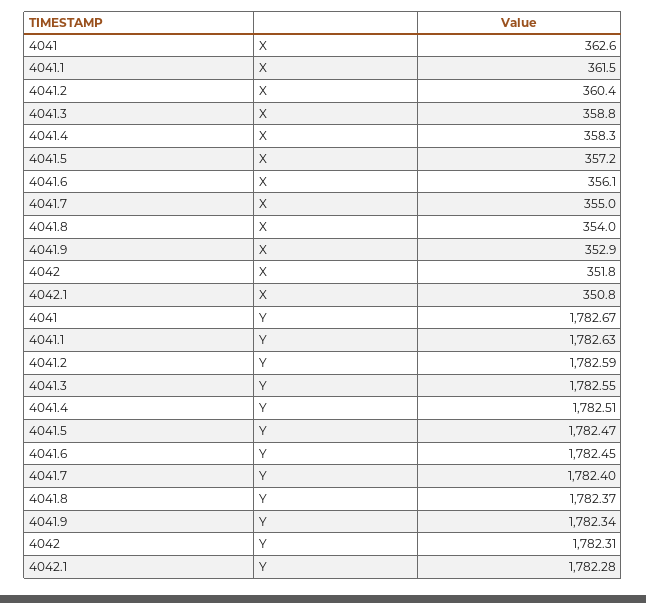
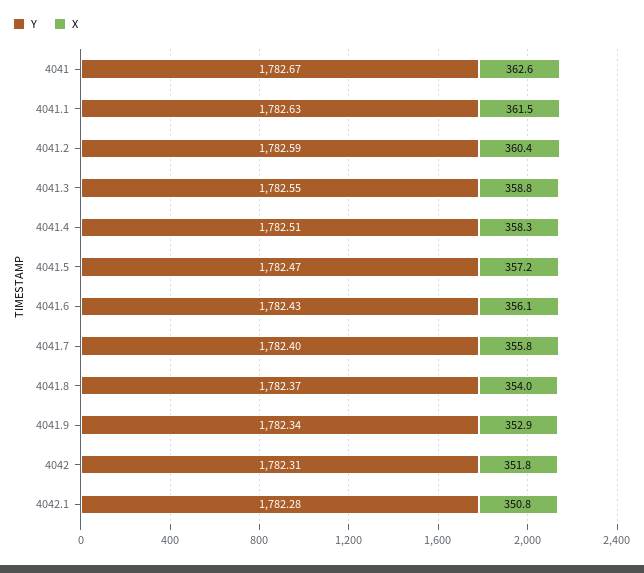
X, 4041.7: 355 -> 355.8
Y, 4041.6: 1782.45 -> 1782.43

